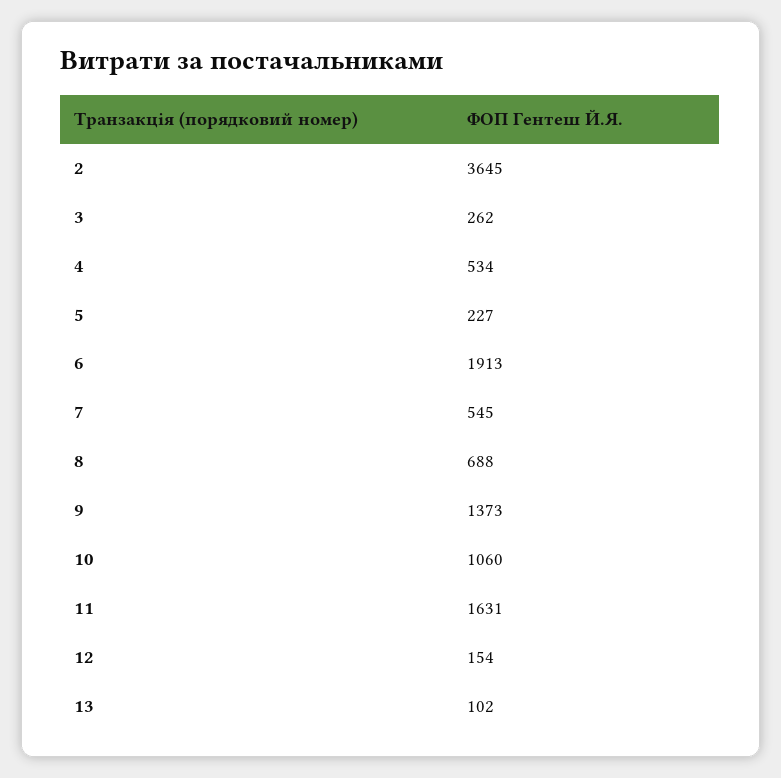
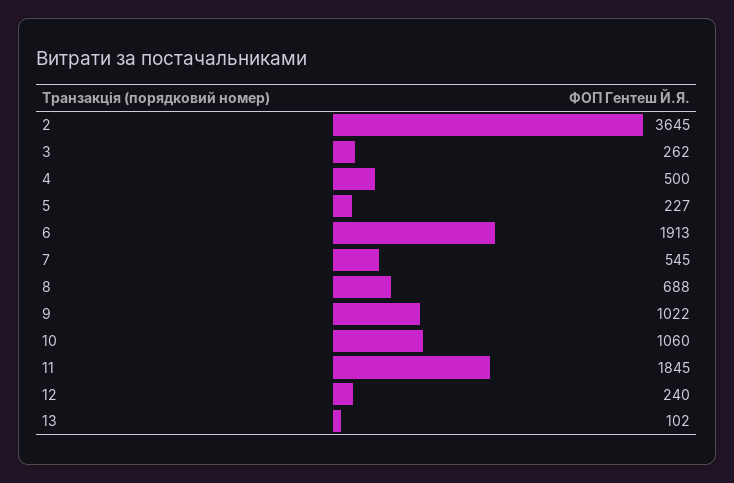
4: 534 -> 500
9: 1373 -> 1022
11: 1631 -> 1845
12: 154 -> 240

